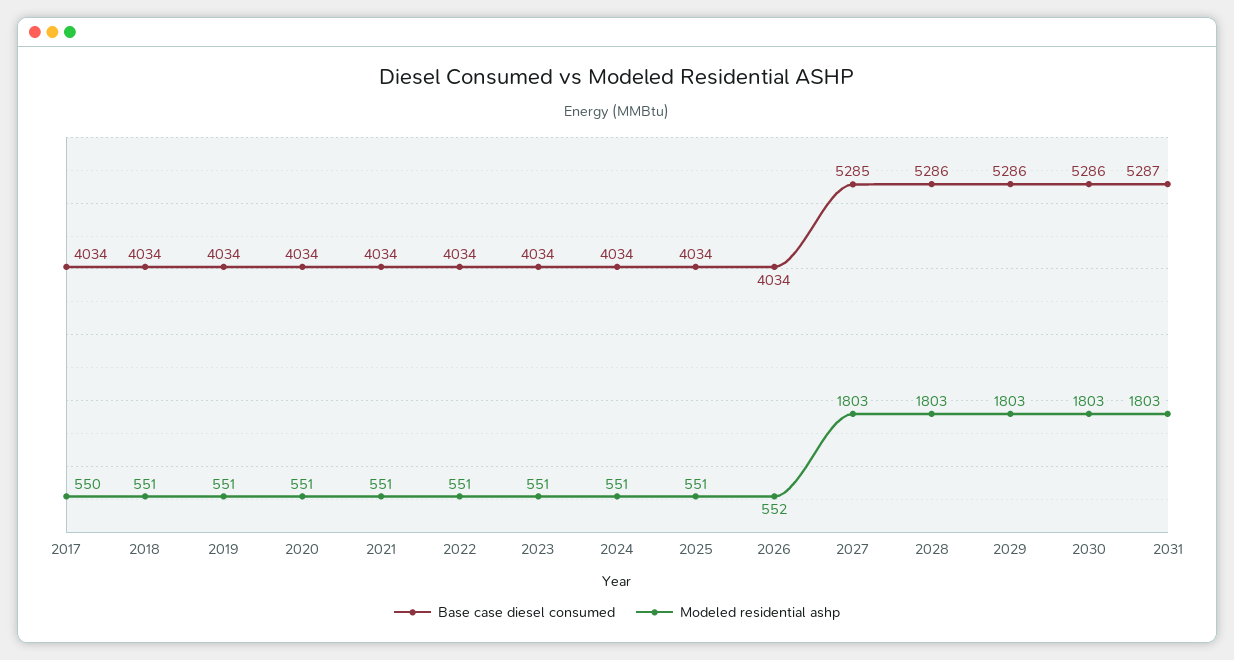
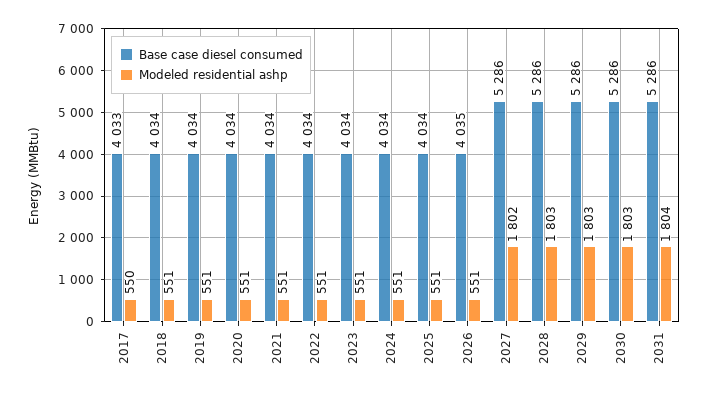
Base case diesel consumed, 2017: 4034 -> 4033
Base case diesel consumed, 2026: 4034 -> 4035
Modeled residential ashp, 2026: 552 -> 551
Base case diesel consumed, 2027: 5285 -> 5286
Modeled residential ashp, 2027: 1803 -> 1802
Base case diesel consumed, 2031: 5287 -> 5286
Modeled residential ashp, 2031: 1803 -> 1804

